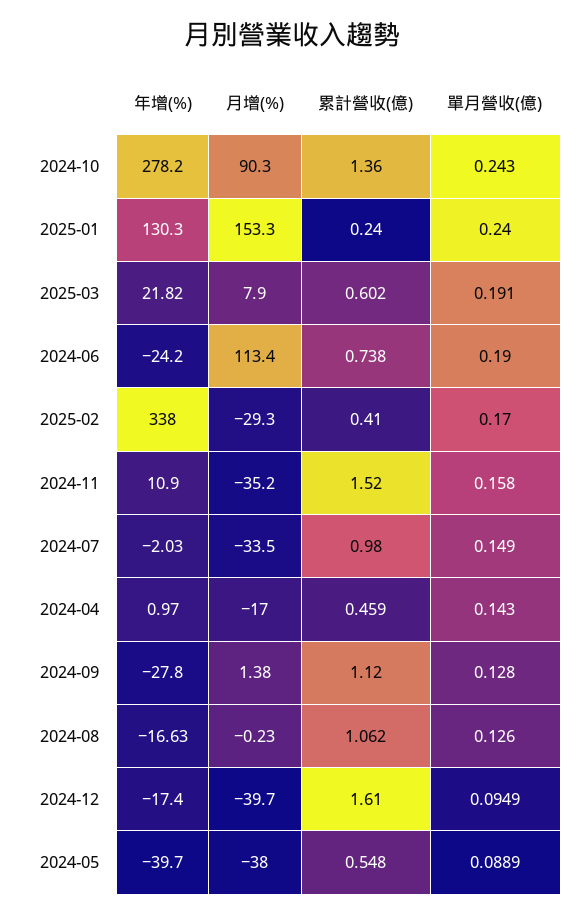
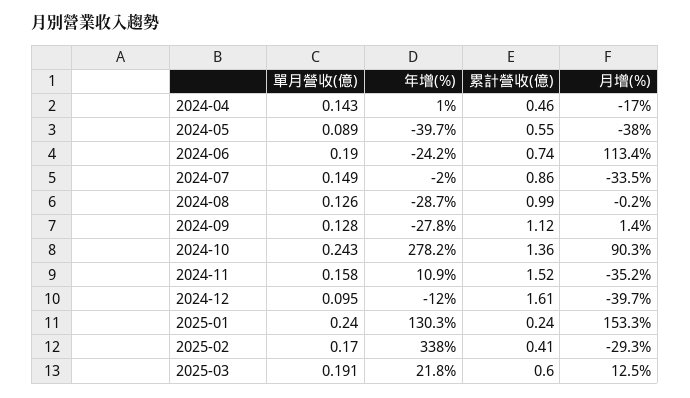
月增(%), 2025-03: 7.9 -> 12.5
累計營收(億), 2024-07: 0.98 -> 0.86
年增(%), 2024-08: -16.63 -> -28.7
累計營收(億), 2024-08: 1.062 -> 0.99
年增(%), 2024-12: -17.4 -> -12

